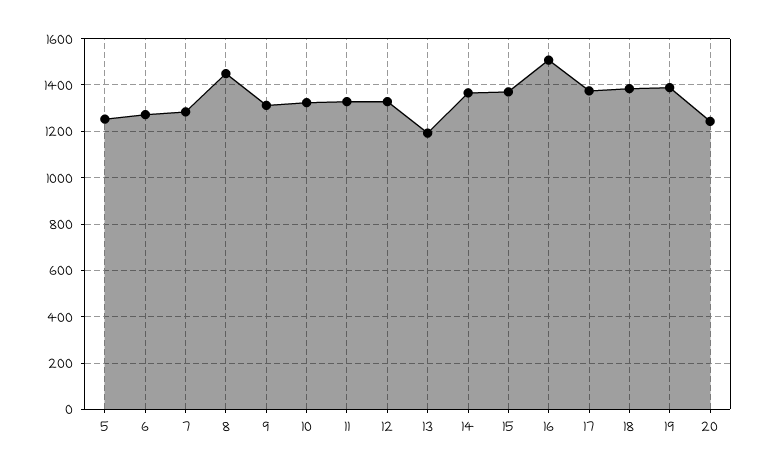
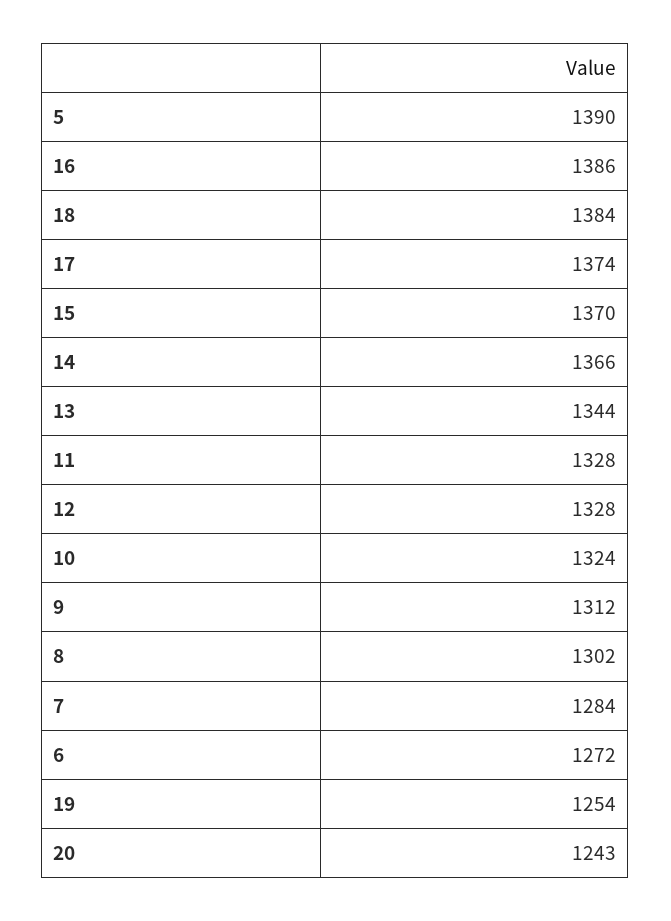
5: 1250 -> 1390
8: 1450 -> 1302
13: 1200 -> 1344
16: 1500 -> 1386
19: 1400 -> 1254

